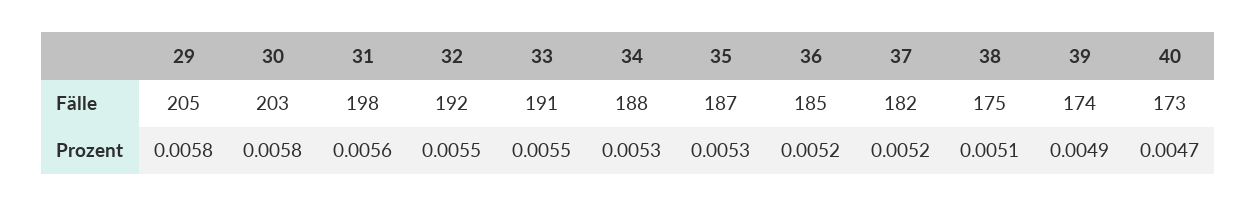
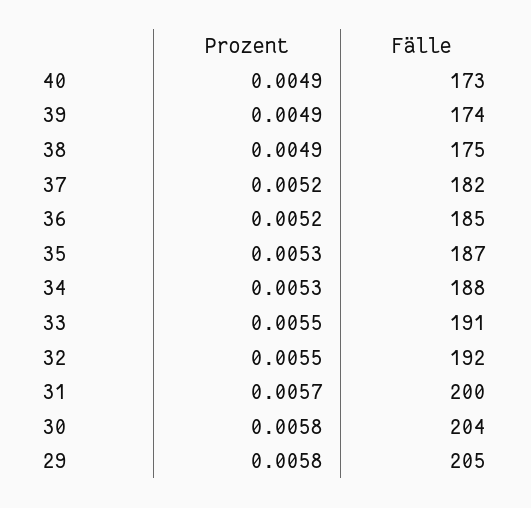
30, Fälle: 203 -> 204
31, Fälle: 198 -> 200
31, Prozent: 0.0056 -> 0.0057
38, Prozent: 0.0051 -> 0.0049
40, Prozent: 0.0047 -> 0.0049

